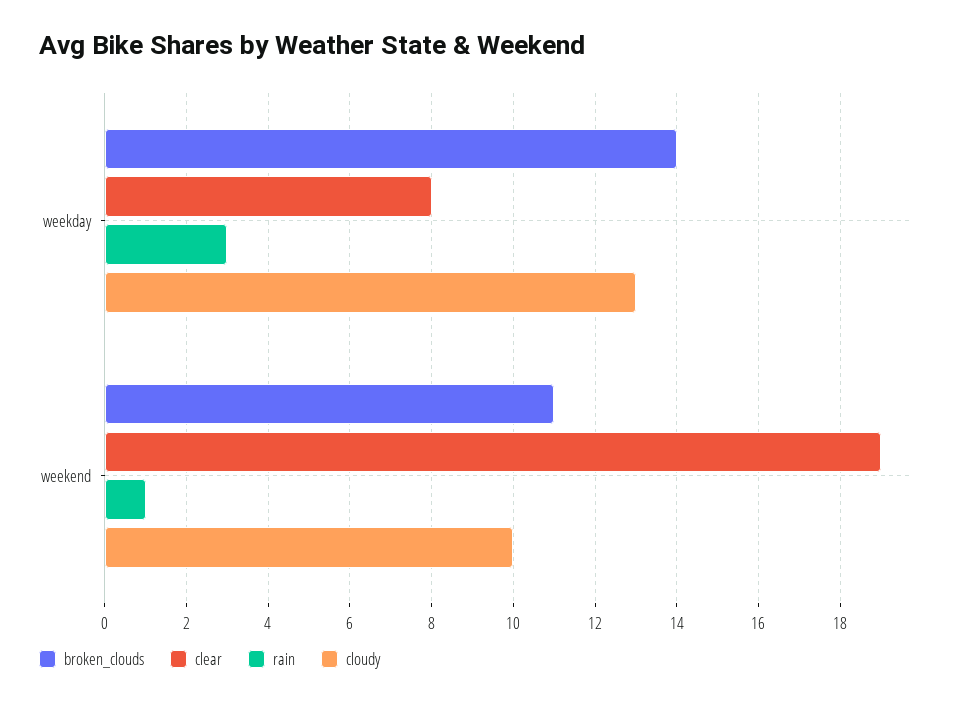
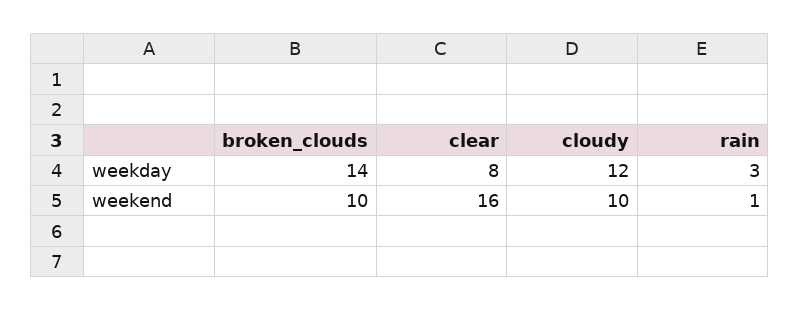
cloudy, weekday: 13 -> 12
broken_clouds, weekend: 11 -> 10
clear, weekend: 19 -> 16

